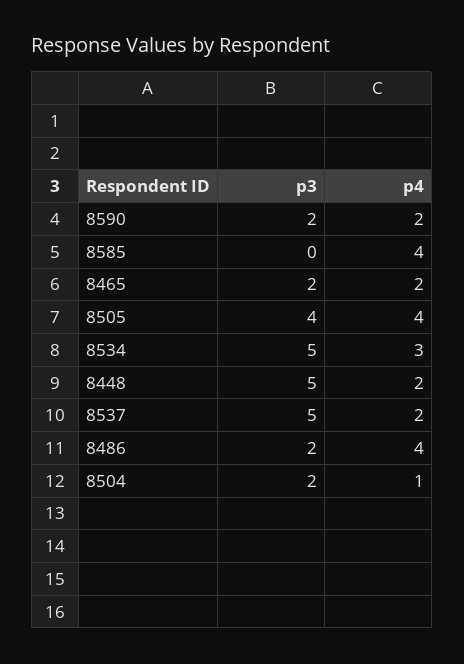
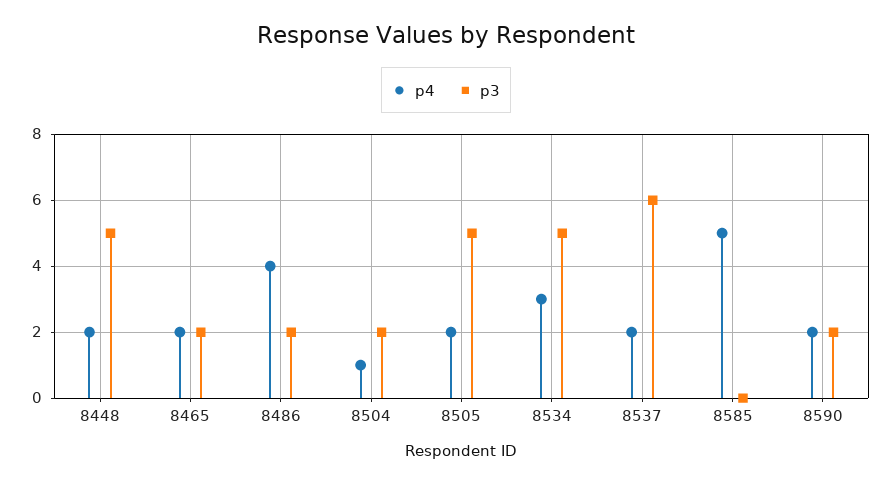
p4, 8585: 4 -> 5
p3, 8505: 4 -> 5
p4, 8505: 4 -> 2
p3, 8537: 5 -> 6

